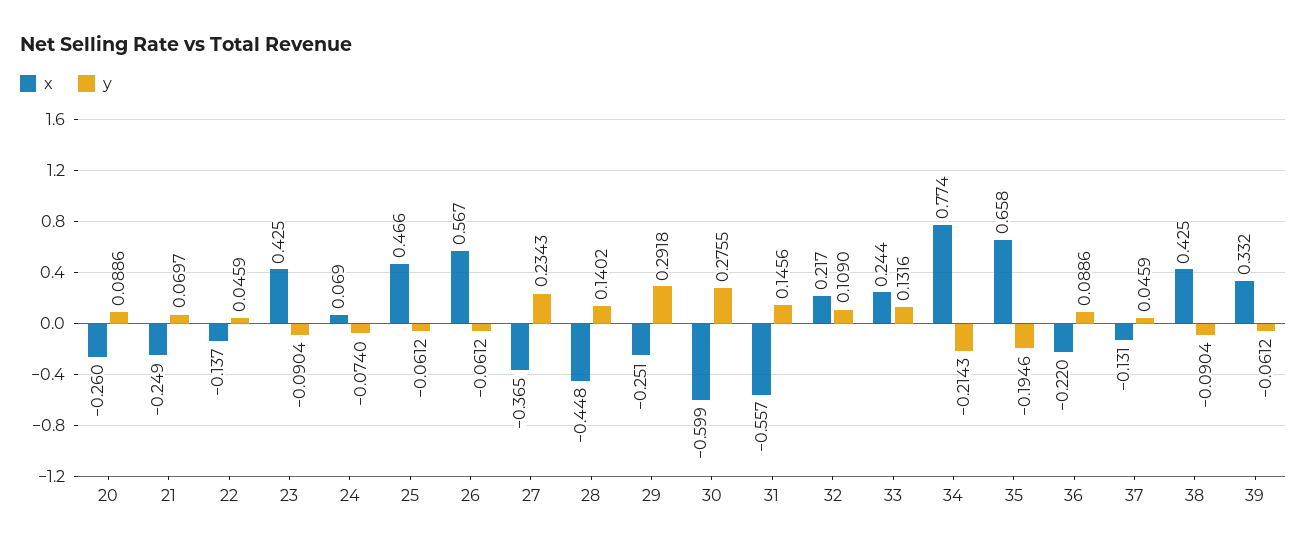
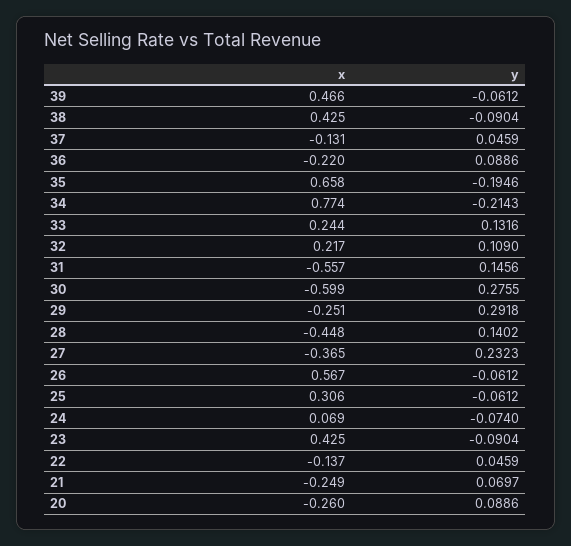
x, 25: 0.466 -> 0.306
y, 27: 0.2343 -> 0.2323
x, 39: 0.332 -> 0.466

